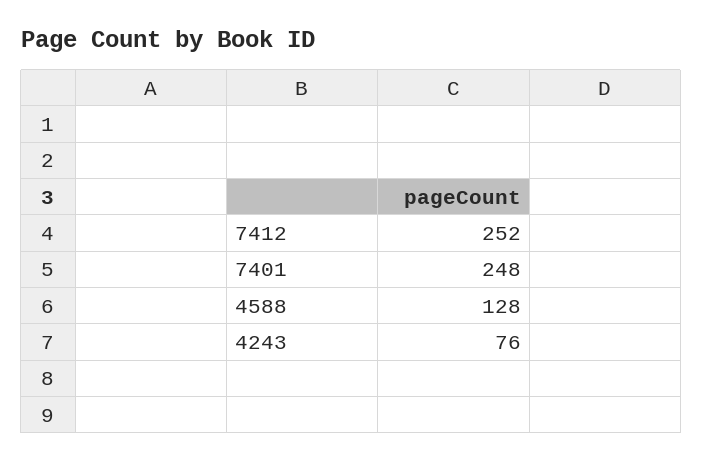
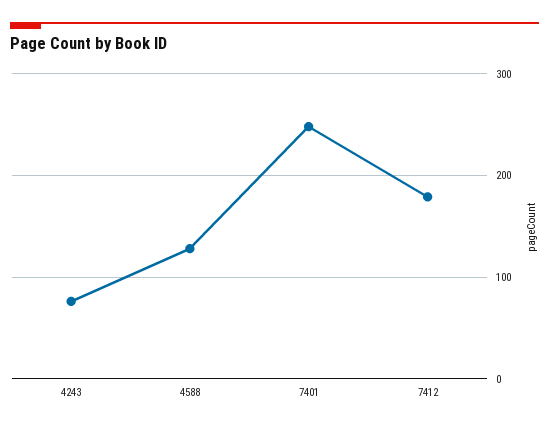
7412: 252 -> 180

